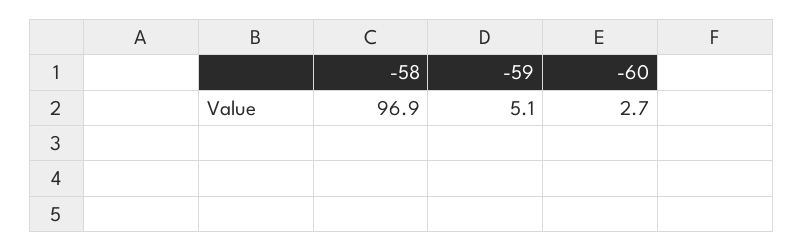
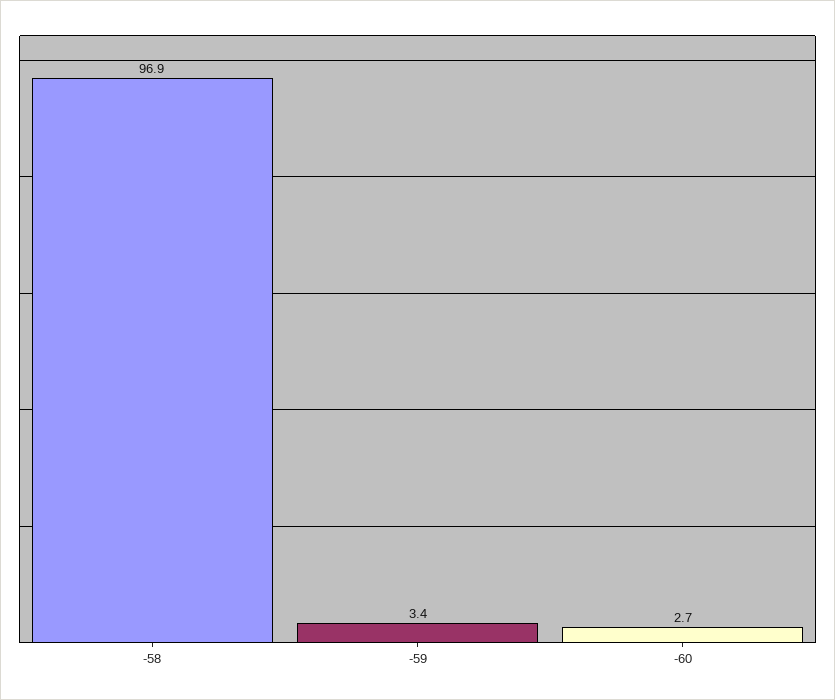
-59: 5.1 -> 3.4

